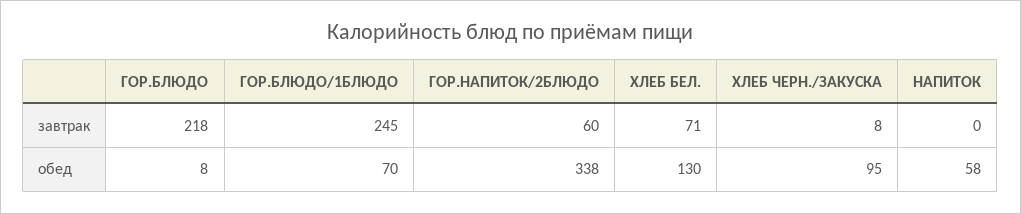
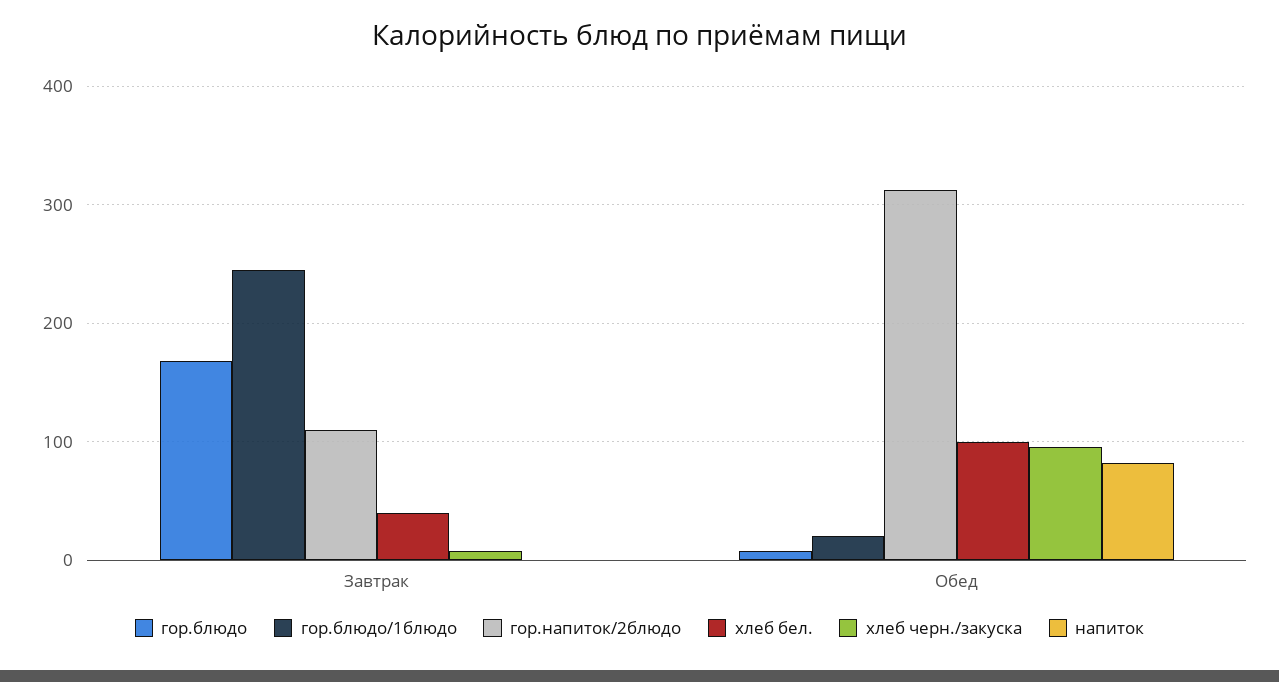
ГОР.БЛЮДО, завтрак: 218 -> 170
ГОР.НАПИТОК/2БЛЮДО, завтрак: 60 -> 110
ХЛЕБ БЕЛ., завтрак: 71 -> 40
ГОР.БЛЮДО/1БЛЮДО, обед: 70 -> 20
ГОР.НАПИТОК/2БЛЮДО, обед: 338 -> 310
ХЛЕБ БЕЛ., обед: 130 -> 100
НАПИТОК, обед: 58 -> 80

